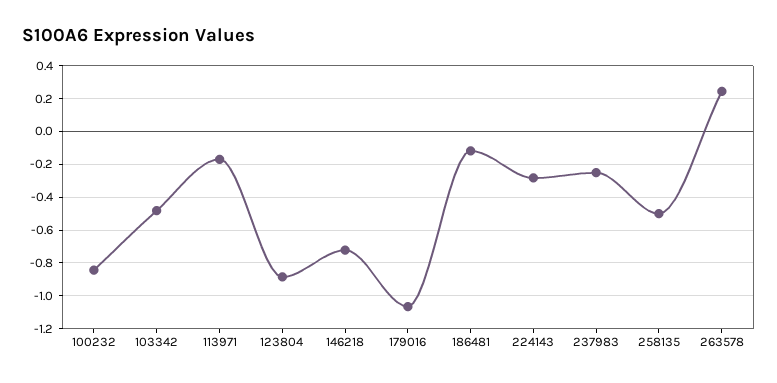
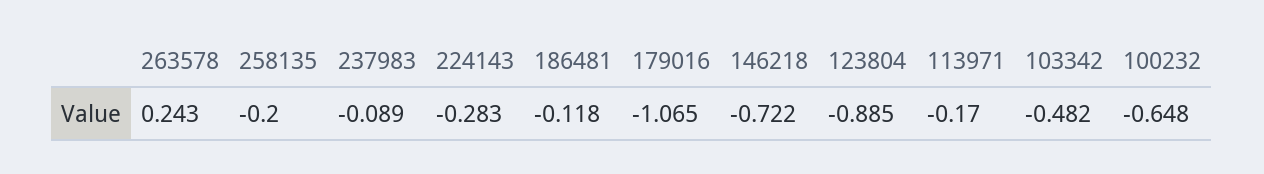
100232: -0.85 -> -0.648
237983: -0.25 -> -0.089
258135: -0.5 -> -0.2

